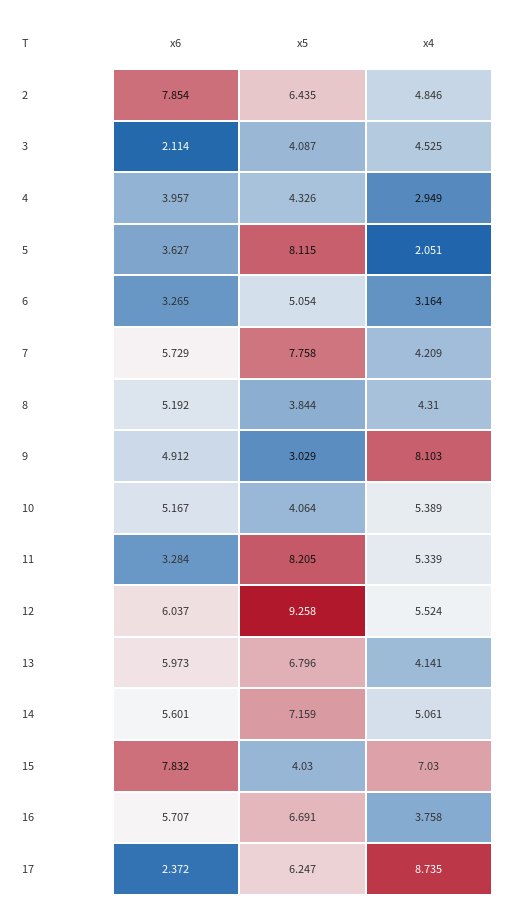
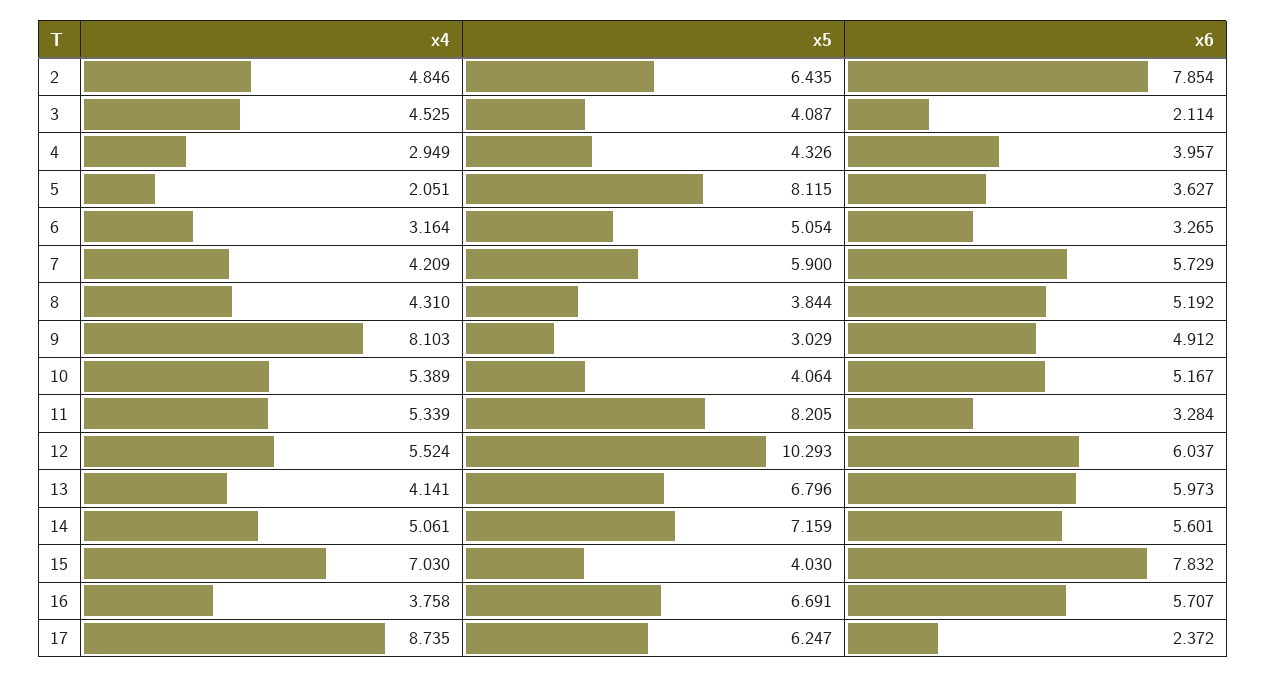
x5, 7: 7.758 -> 5.9
x5, 12: 9.258 -> 10.293

